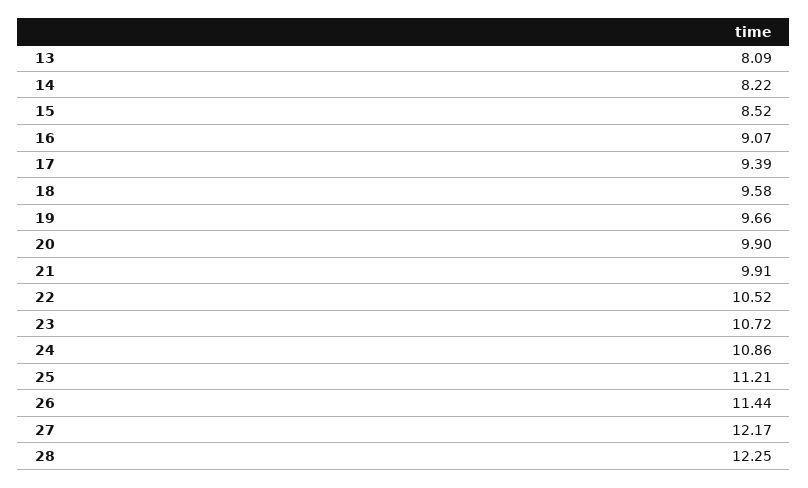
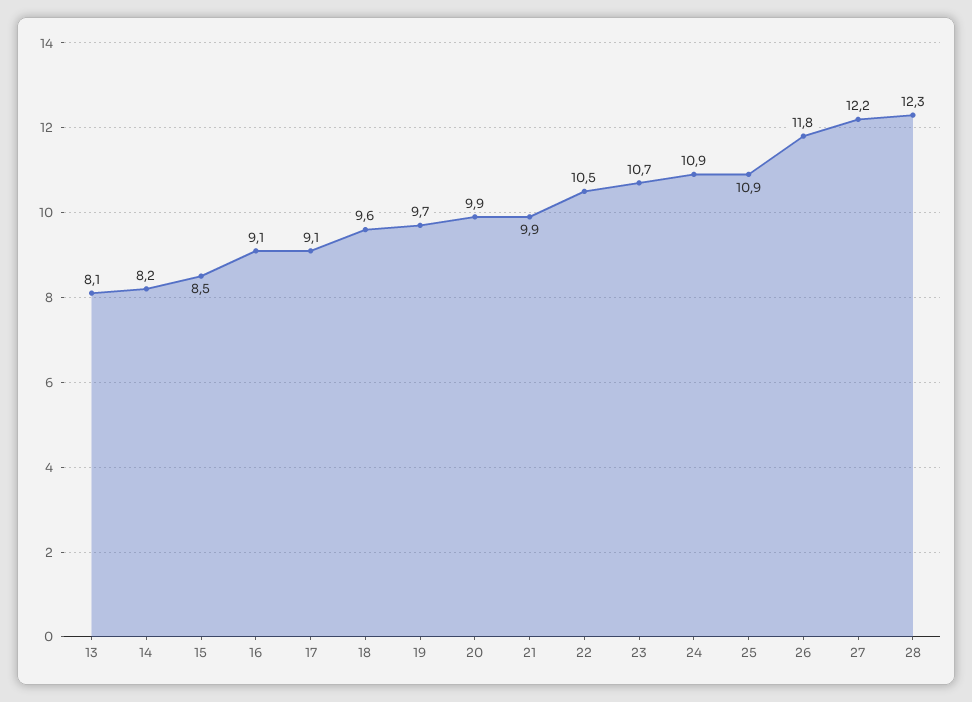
17: 9.39 -> 9.1
25: 11.21 -> 10.9
26: 11.44 -> 11.8

